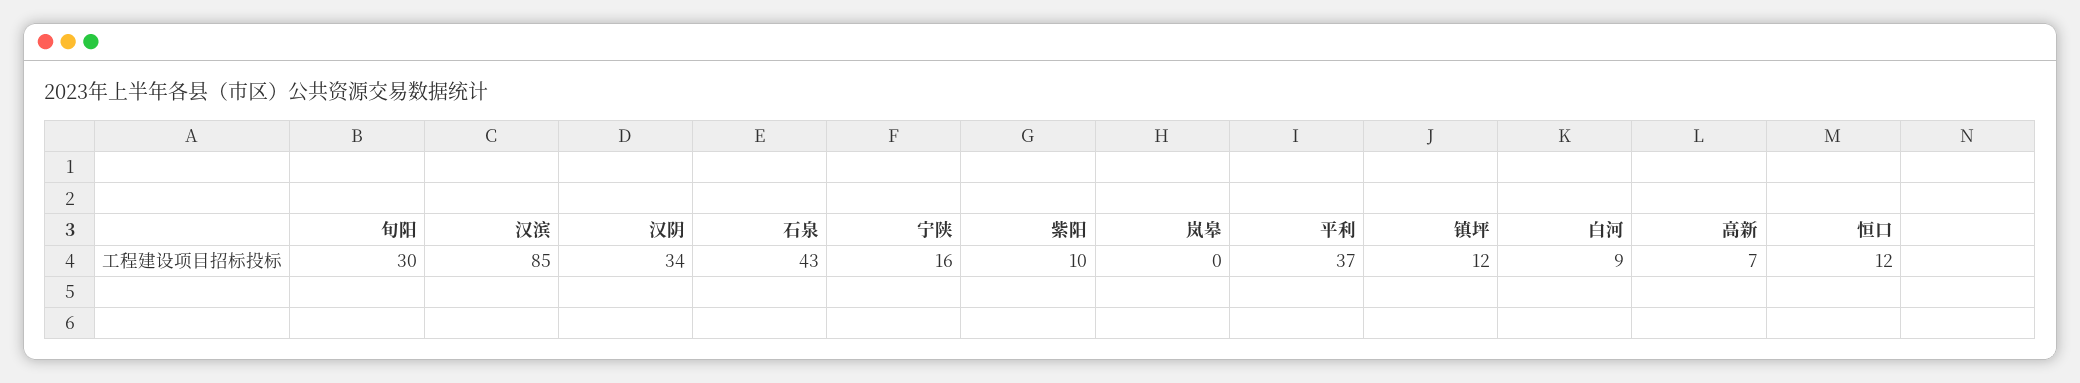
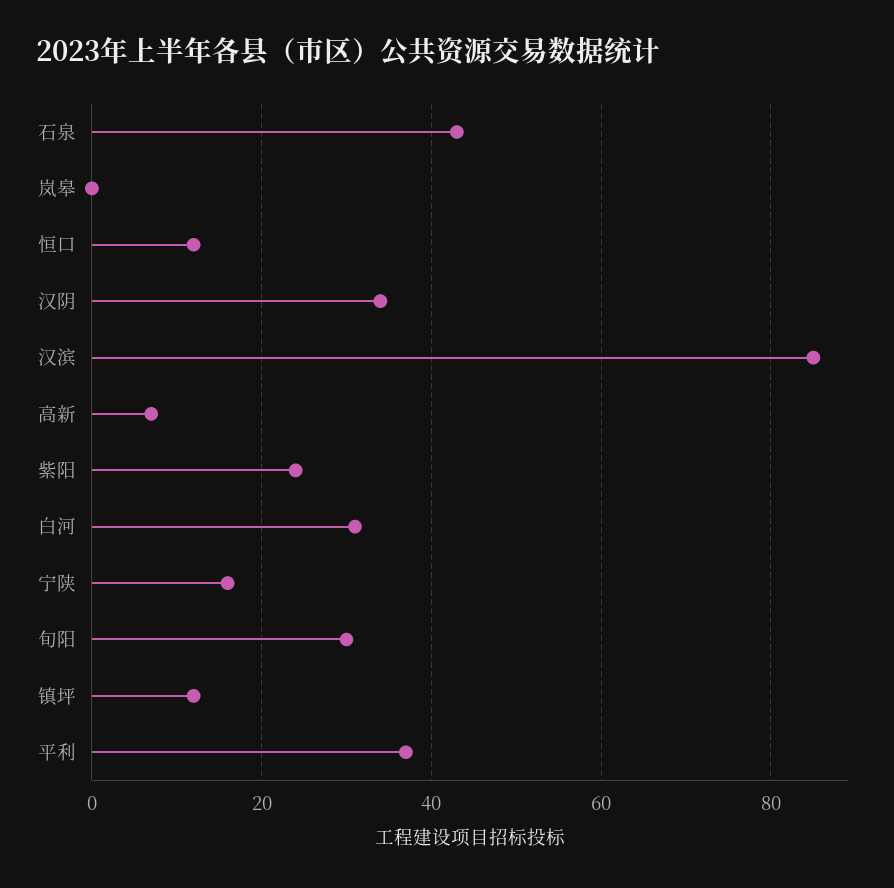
紫阳: 10 -> 25
白河: 9 -> 30

